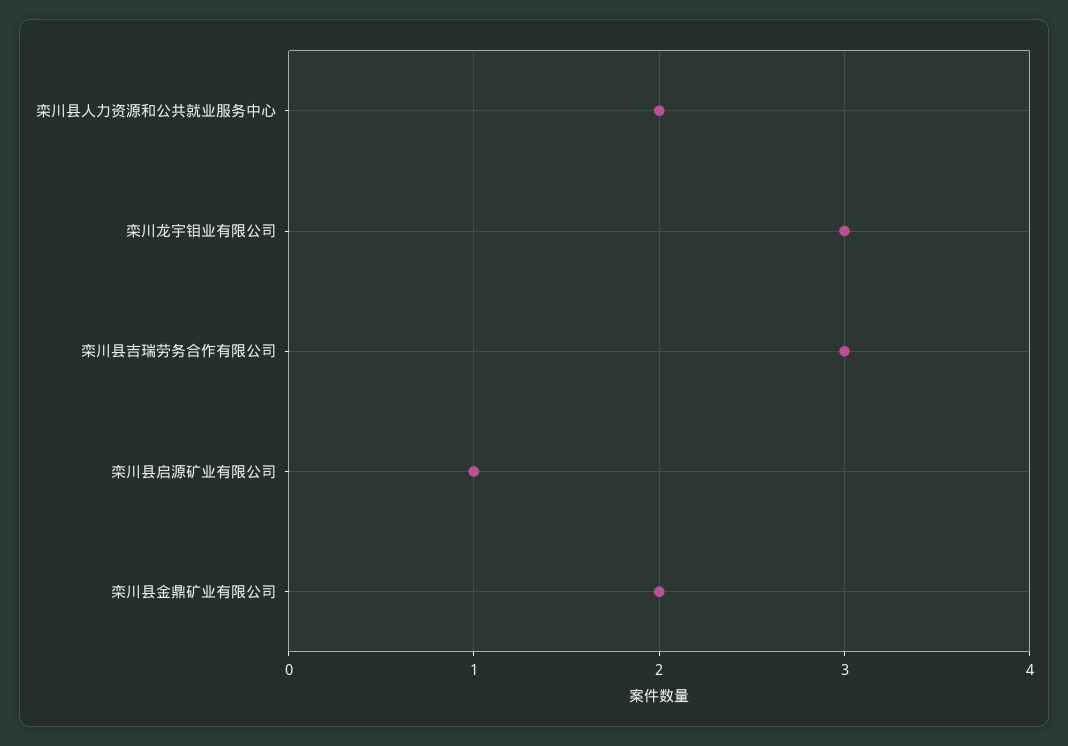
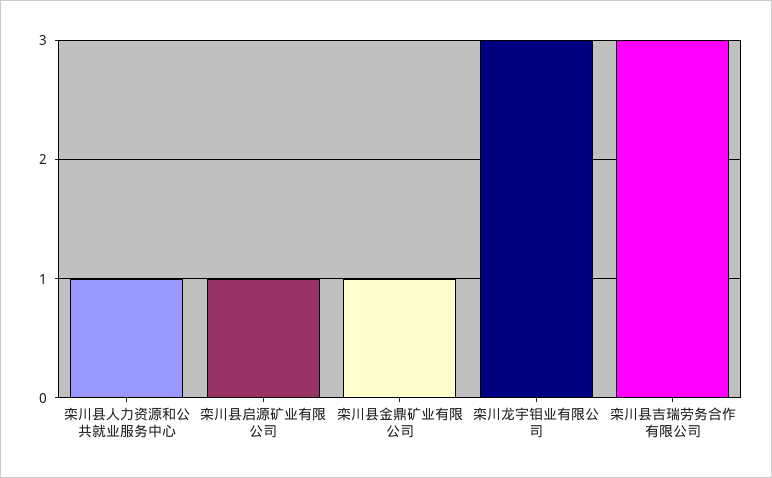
栾川县人力资源和公共就业服务中心: 2 -> 1
栾川县金鼎矿业有限公司: 2 -> 1

